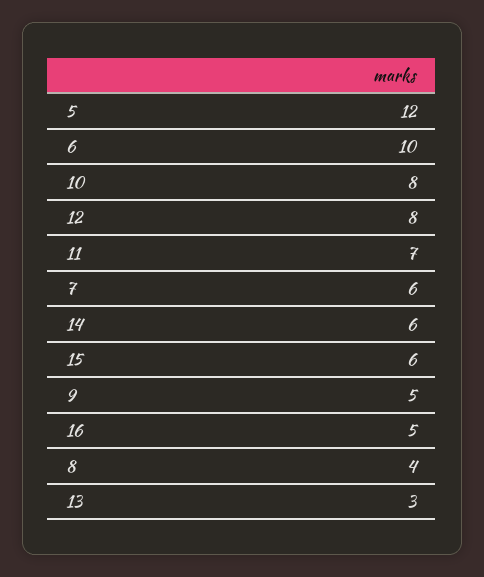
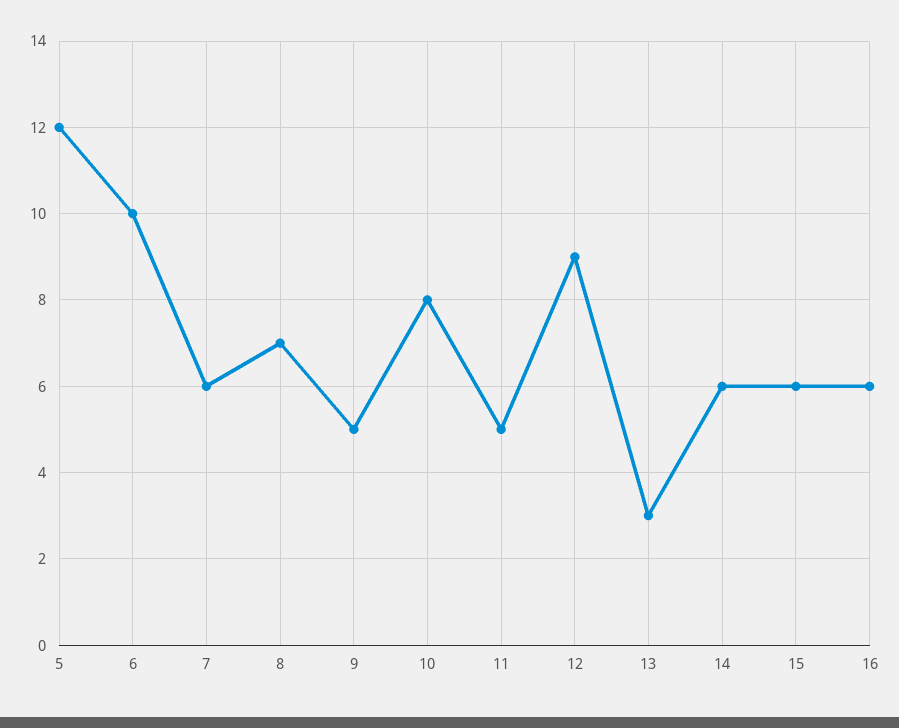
12: 8 -> 9
11: 7 -> 5
16: 5 -> 6
8: 4 -> 7

